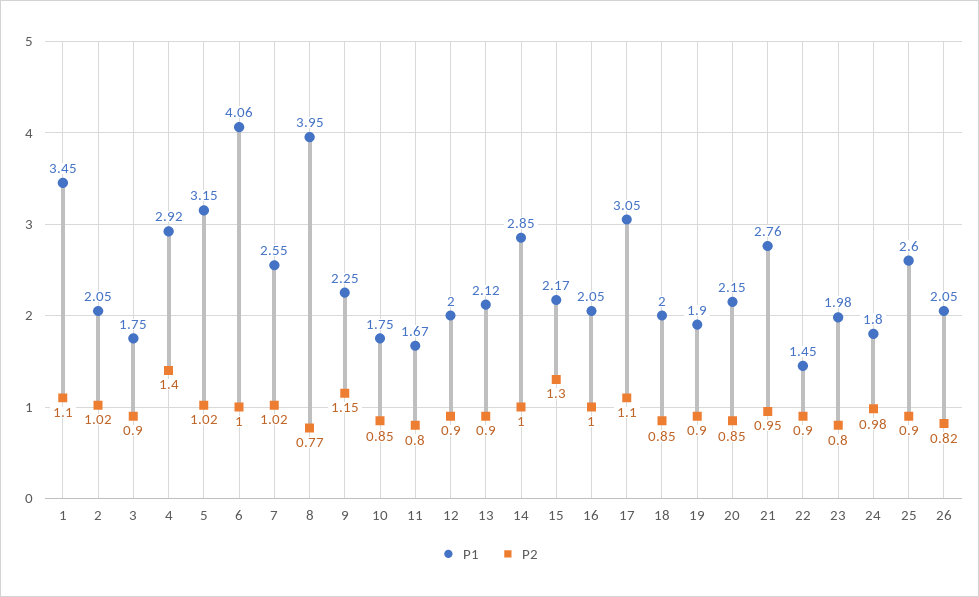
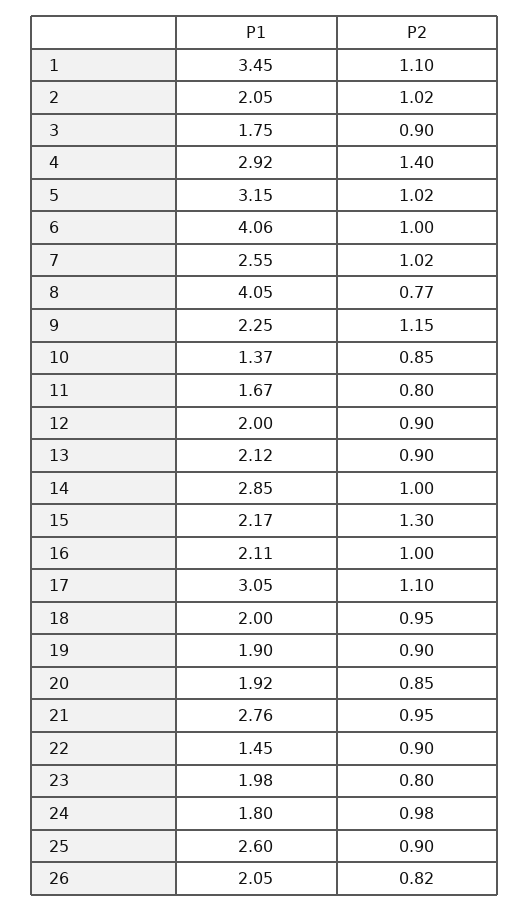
P1, 8: 3.95 -> 4.05
P1, 10: 1.75 -> 1.37
P1, 16: 2.05 -> 2.11
P2, 18: 0.85 -> 0.95
P1, 20: 2.15 -> 1.92

